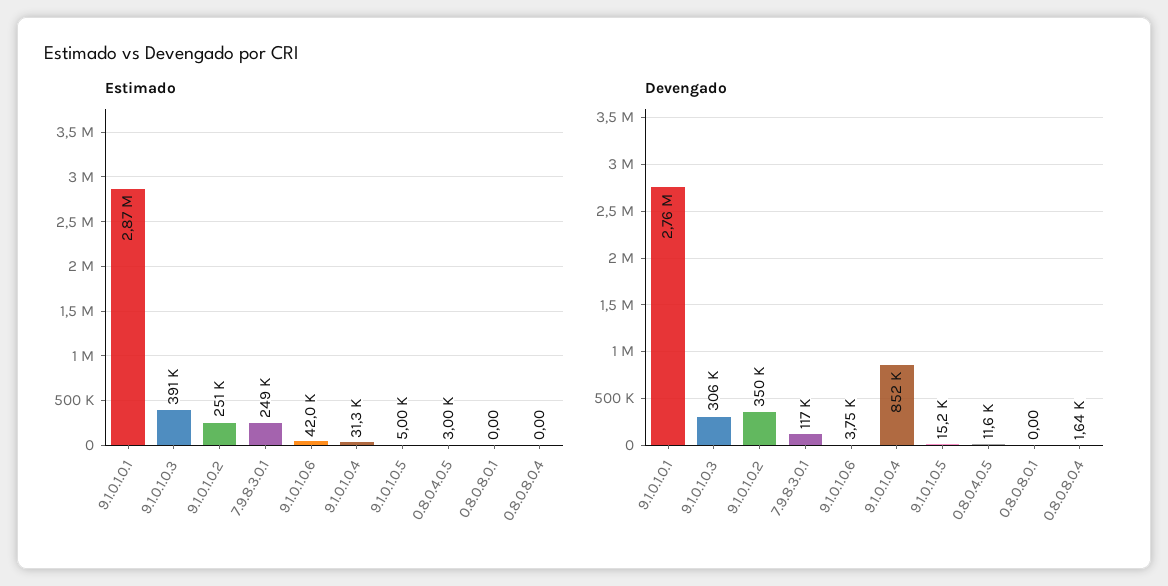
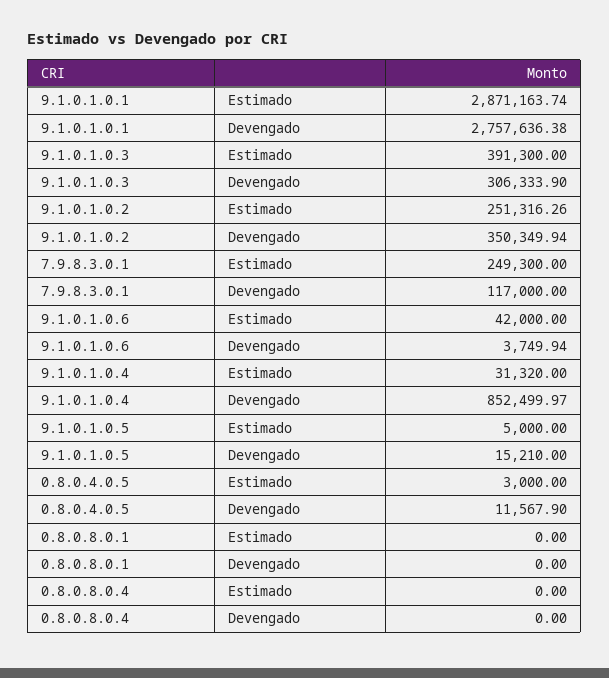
Devengado, 0.8.0.8.0.4: 1640 -> 0

